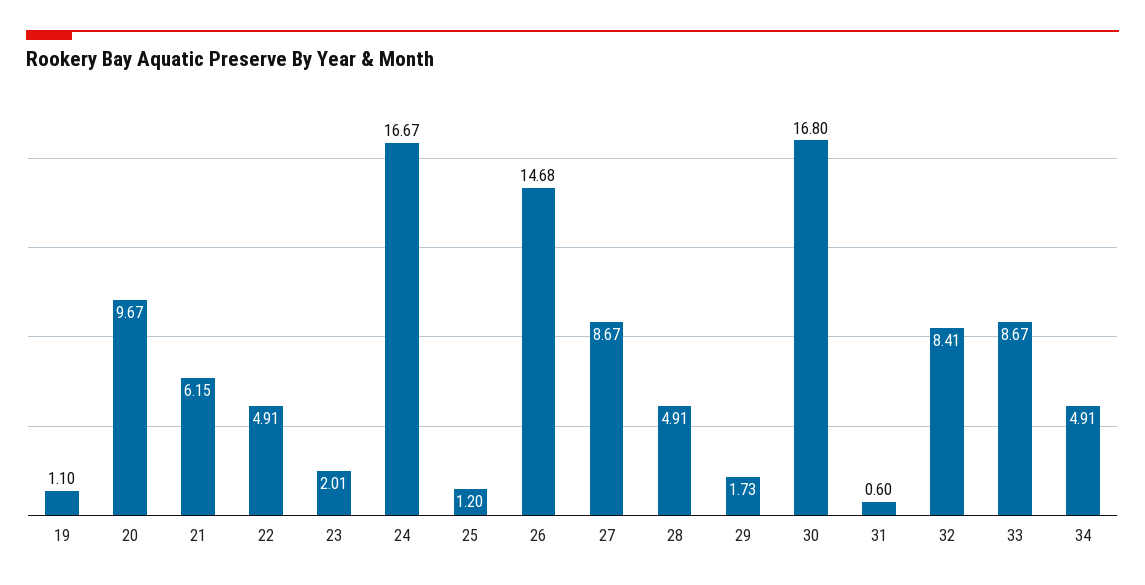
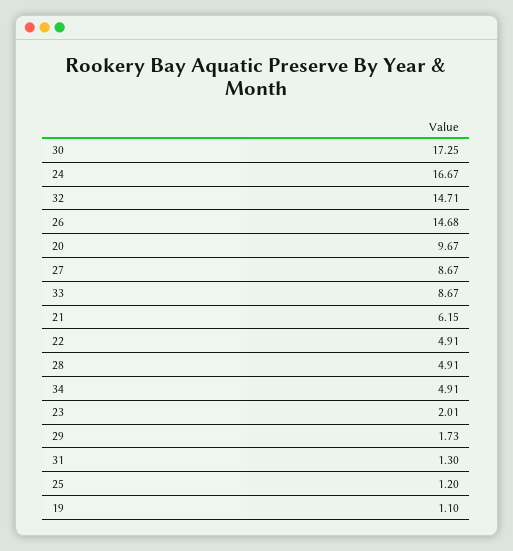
30: 16.8 -> 17.25
31: 0.6 -> 1.3
32: 8.41 -> 14.71

